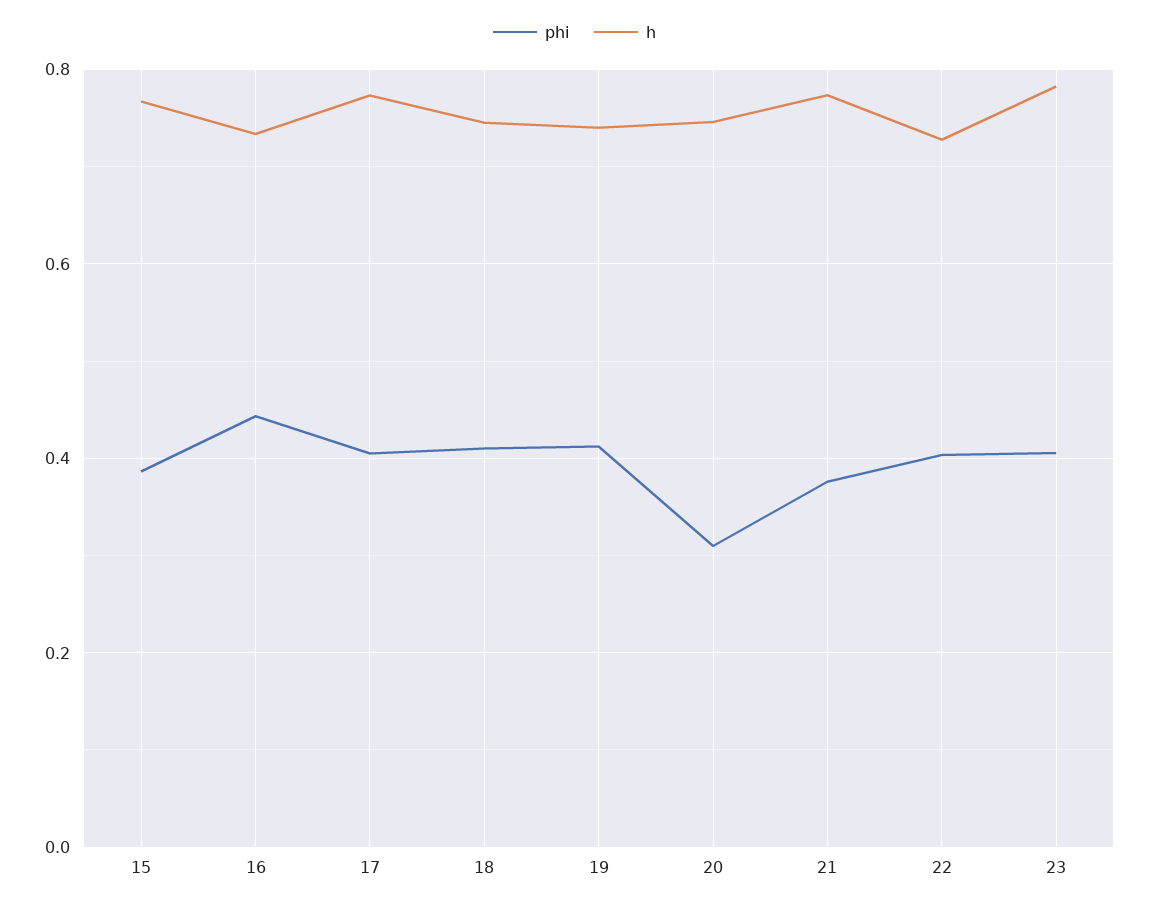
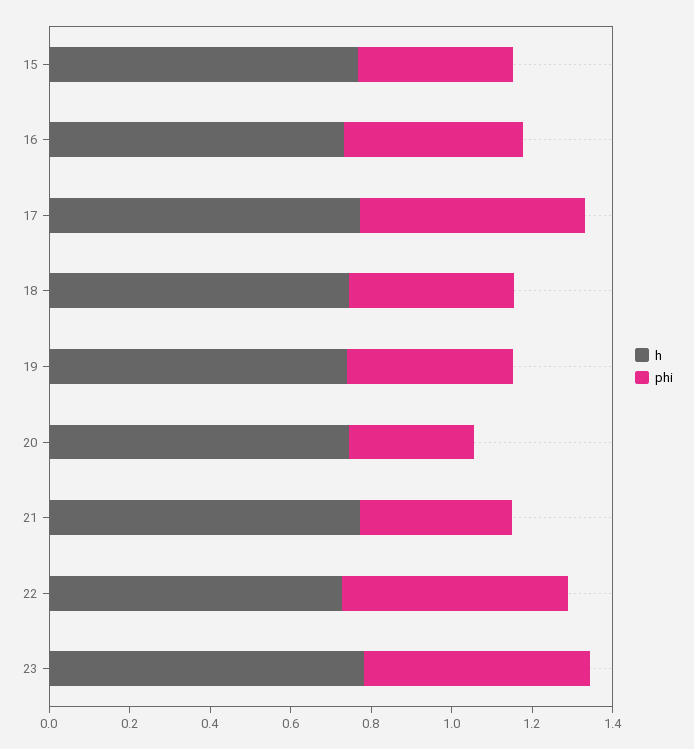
phi, 17: 0.4 -> 0.55
phi, 22: 0.4 -> 0.55
phi, 23: 0.4 -> 0.55

